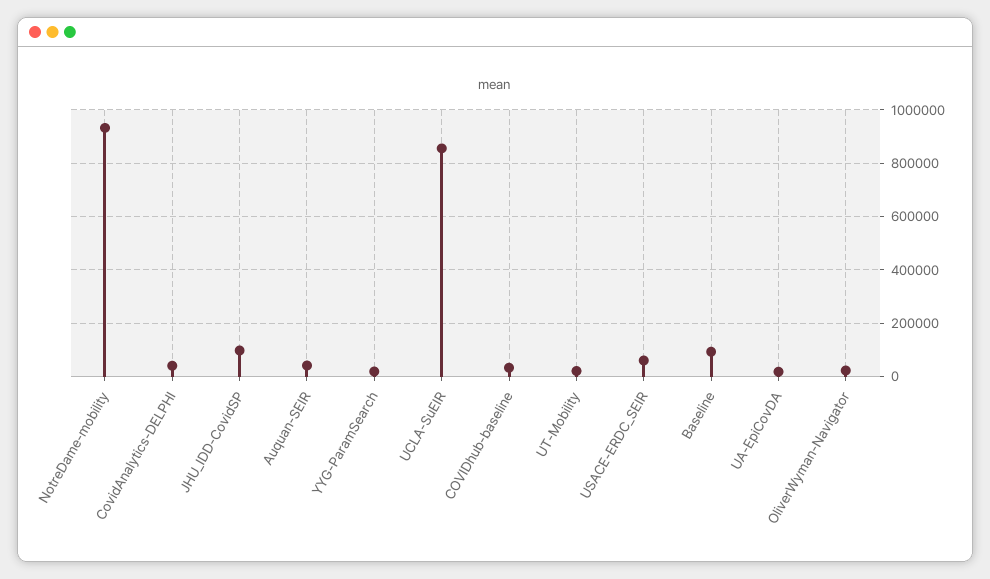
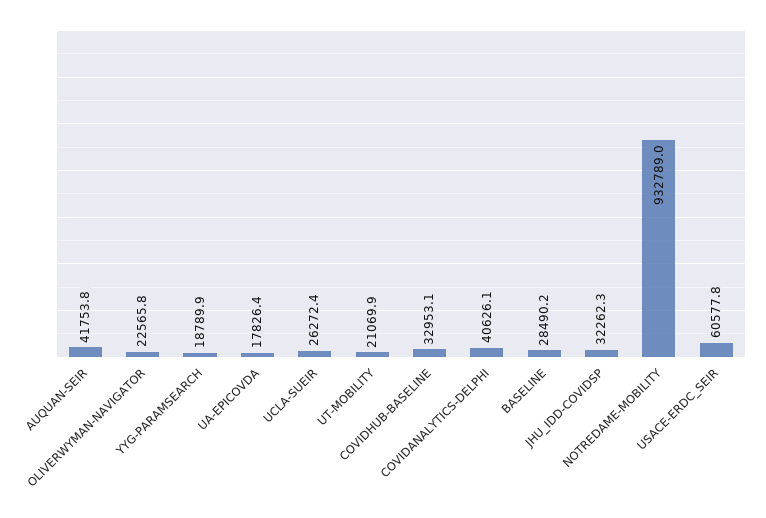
JHU_IDD-CovidSP: 100000 -> 32262.3
UCLA-SuEIR: 850000 -> 26272.4
Baseline: 100000 -> 28490.2

